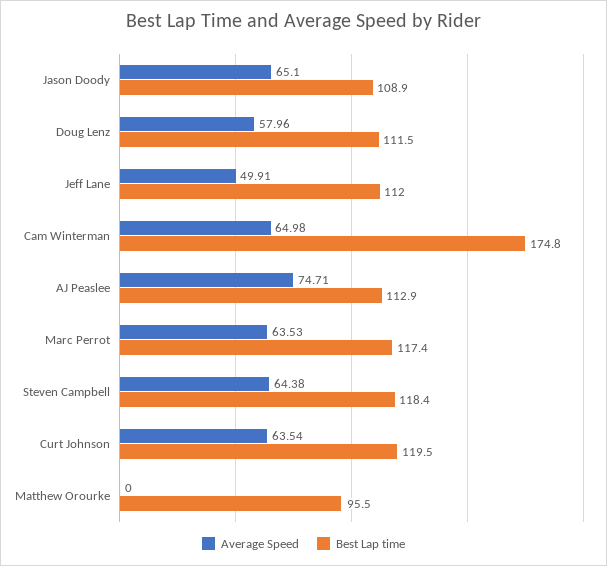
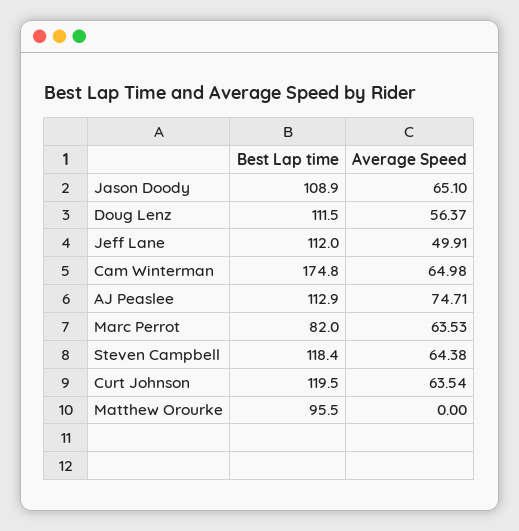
Average Speed, Doug Lenz: 57.96 -> 56.37
Best Lap time, Marc Perrot: 117.4 -> 82

